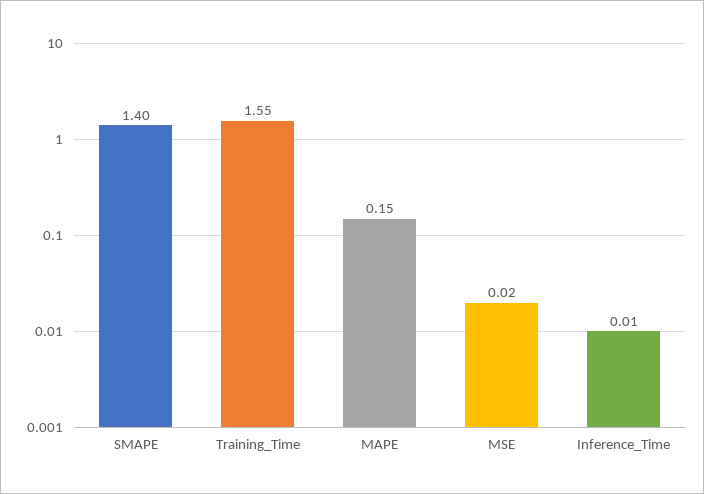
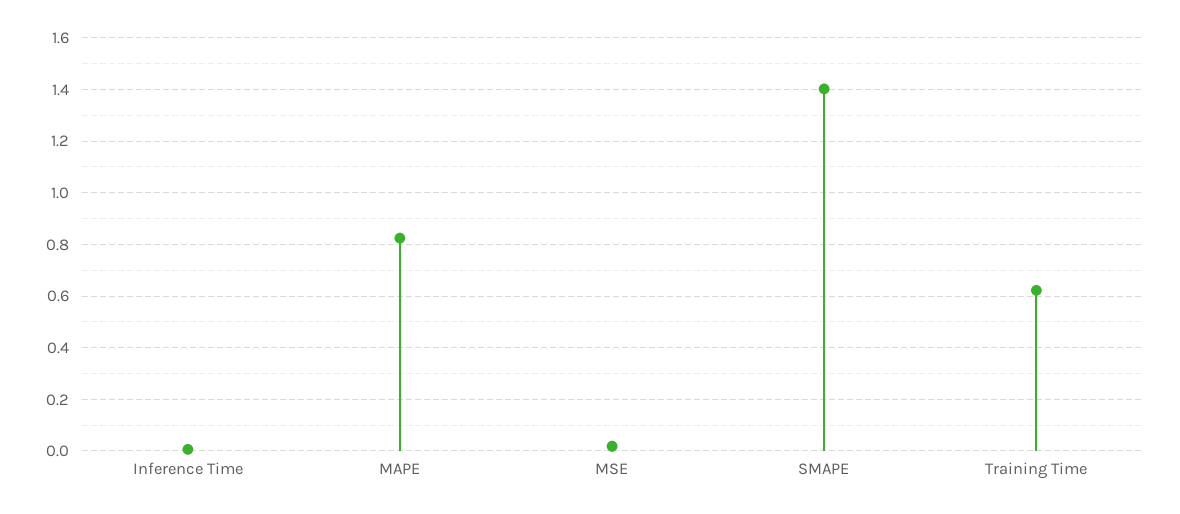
Training_Time: 1.55 -> 0.625
MAPE: 0.15 -> 0.825

